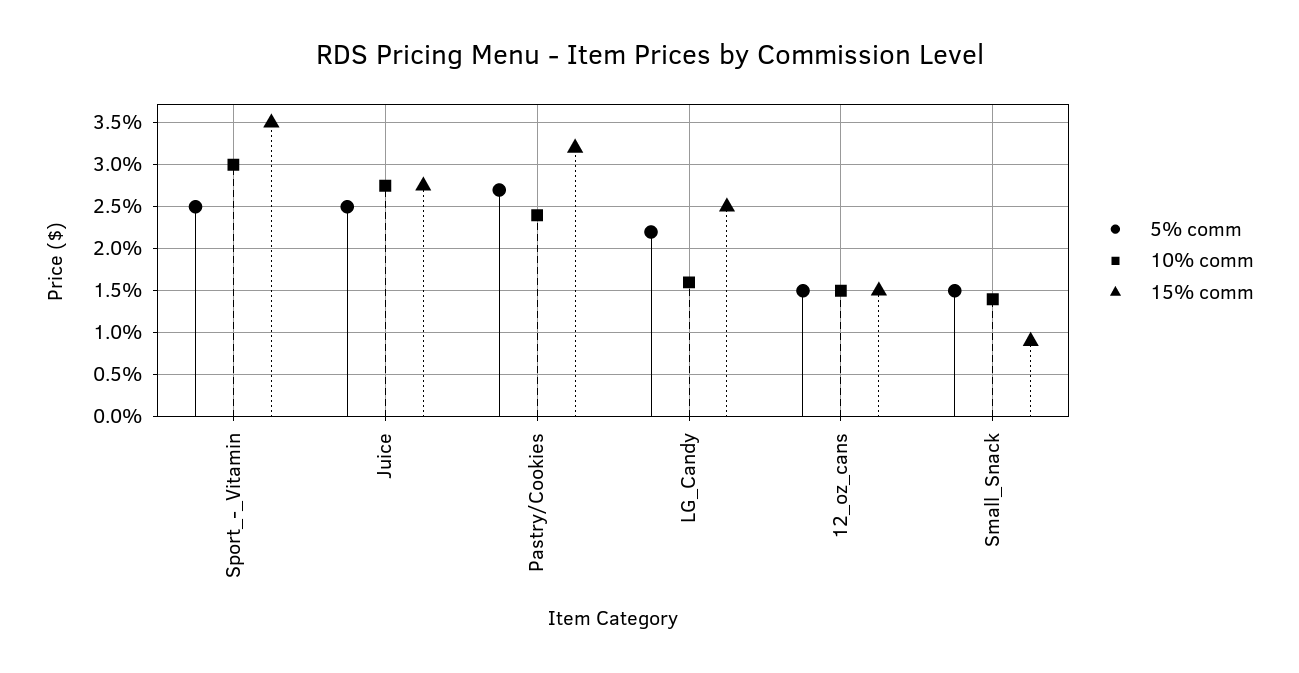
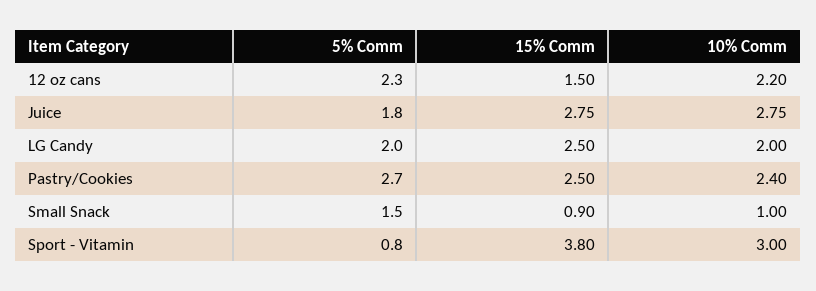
5% comm, Sport_-_Vitamin: 2.5 -> 0.8
15% comm, Sport_-_Vitamin: 3.5 -> 3.8
5% comm, Juice: 2.5 -> 1.8
15% comm, Pastry/Cookies: 3.2 -> 2.5
5% comm, LG_Candy: 2.2 -> 2
10% comm, LG_Candy: 1.6 -> 2
5% comm, 12_oz_cans: 1.5 -> 2.3
10% comm, 12_oz_cans: 1.5 -> 2.2
10% comm, Small_Snack: 1.4 -> 1

